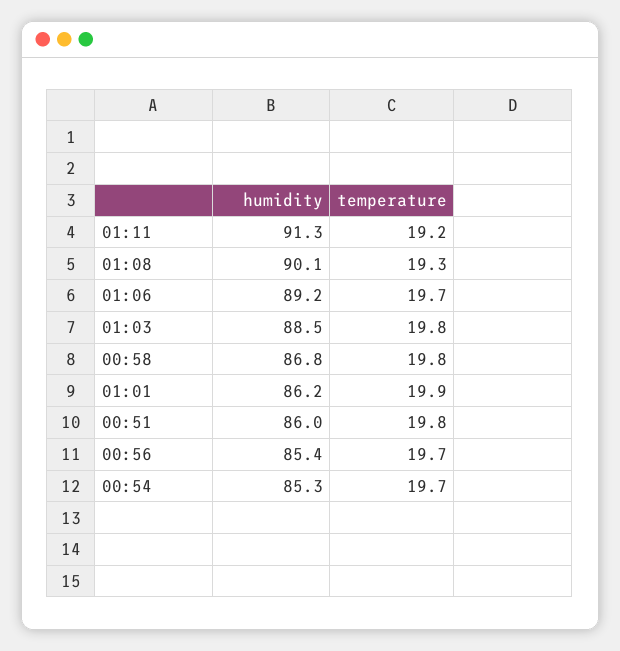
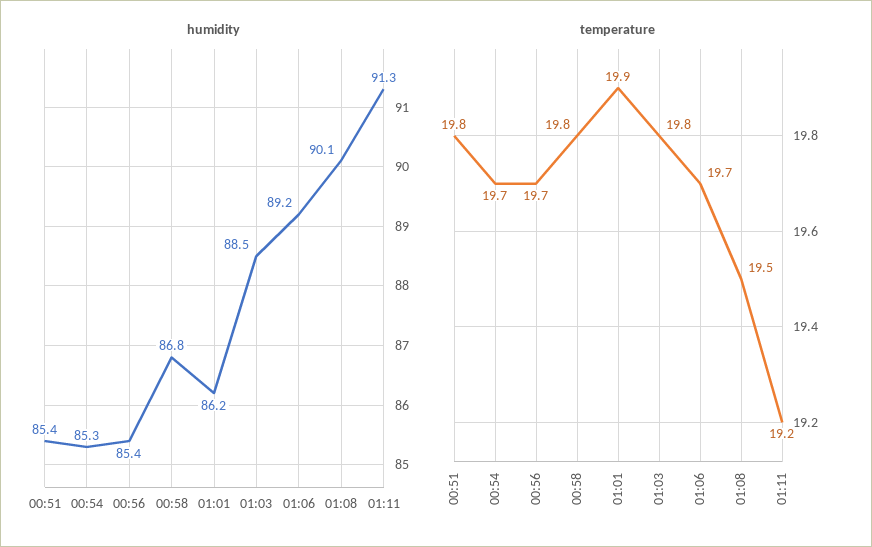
temperature, 01:08: 19.3 -> 19.5
humidity, 00:51: 86 -> 85.4

